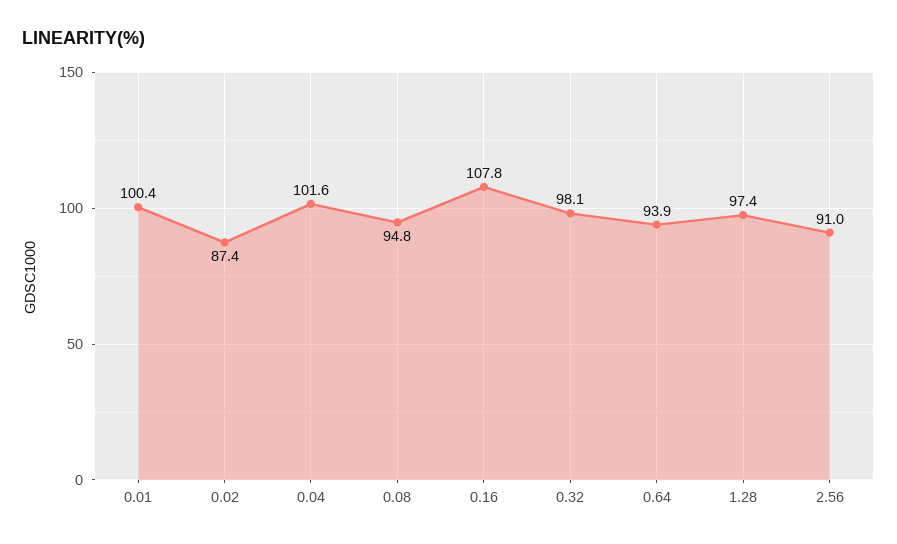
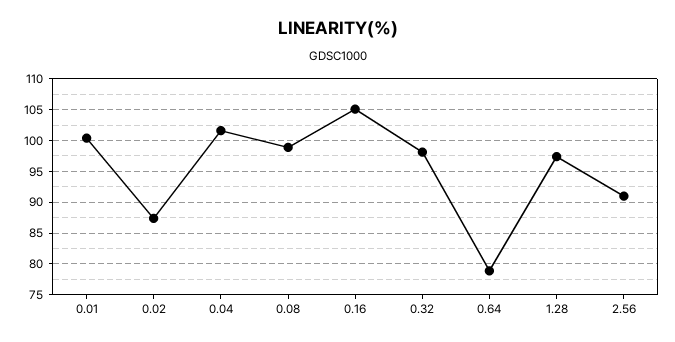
0.08: 94.8 -> 99
0.16: 107.8 -> 105
0.64: 93.9 -> 79

